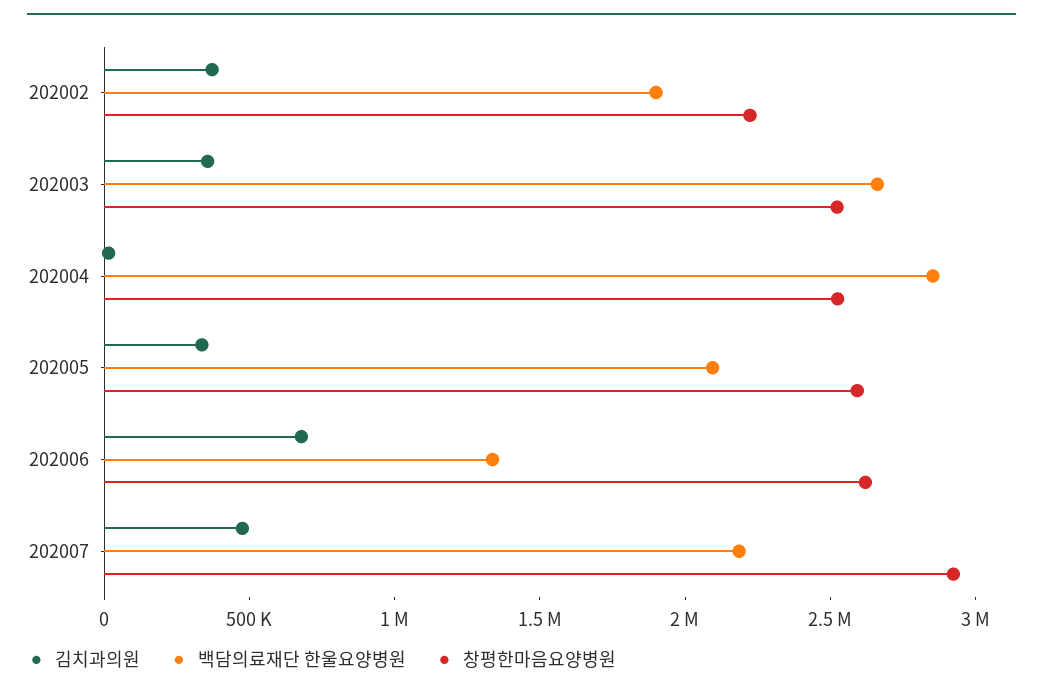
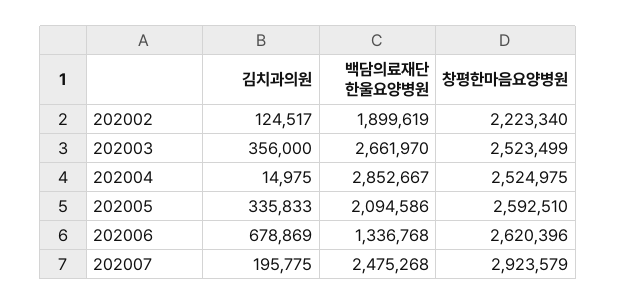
김치과의원, 202002: 400000 -> 124517
김치과의원, 202007: 500000 -> 195775
백담의료재단 한울요양병원, 202007: 2200000 -> 2475268

